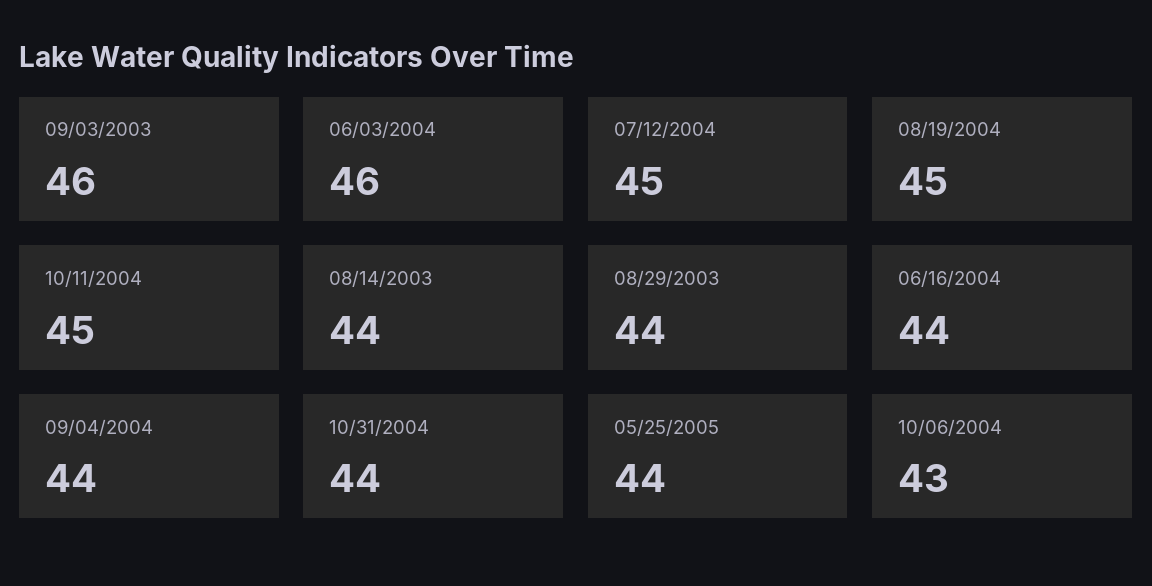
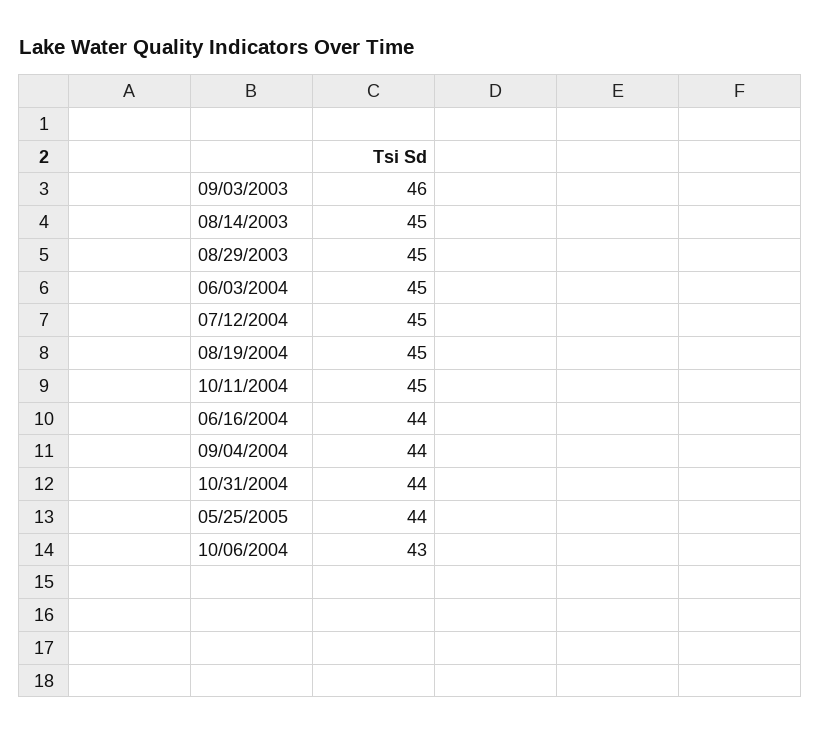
06/03/2004: 46 -> 45
08/14/2003: 44 -> 45
08/29/2003: 44 -> 45

